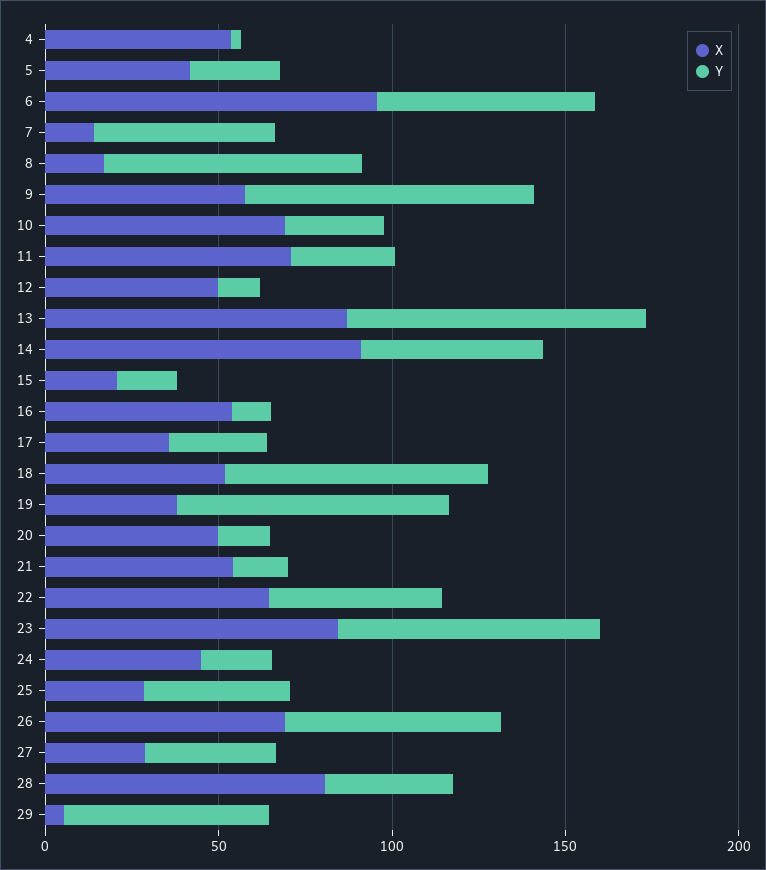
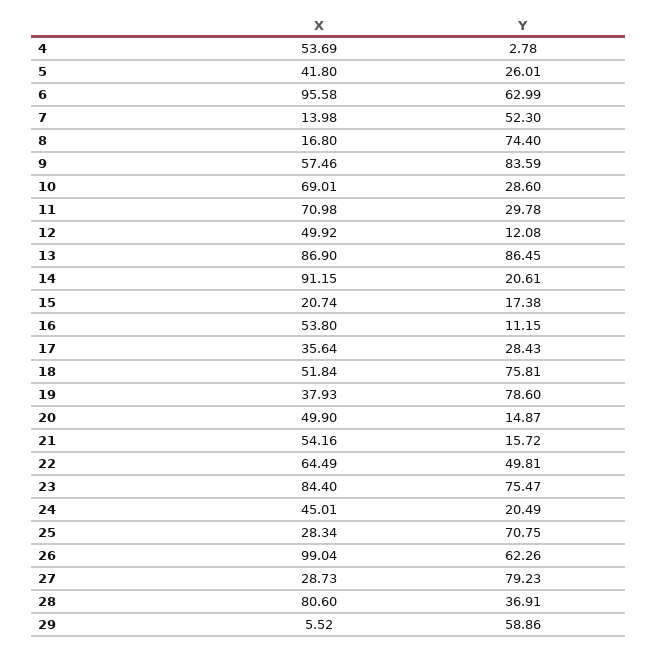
Y, 14: 50 -> 20.61
Y, 25: 40 -> 70.75
X, 26: 70 -> 99.04
Y, 27: 40 -> 79.23

